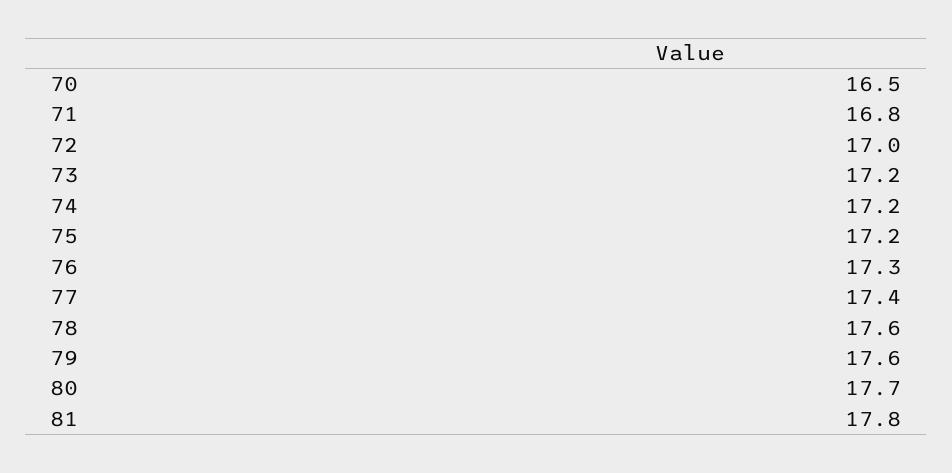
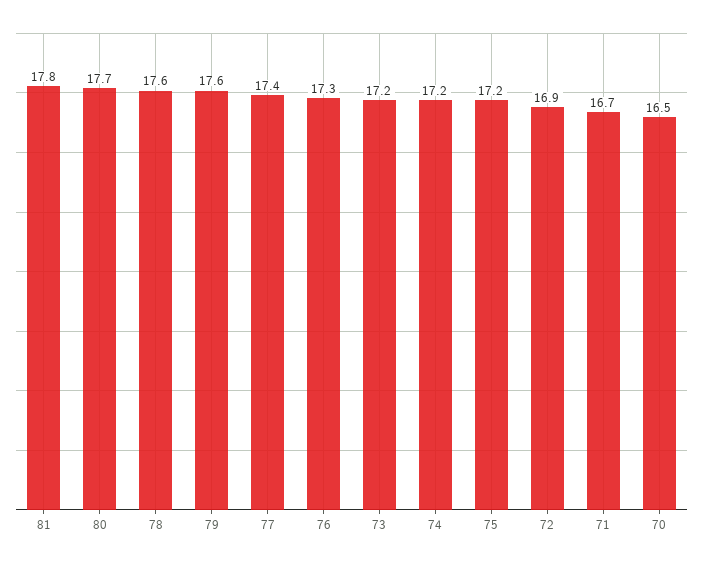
71: 16.8 -> 16.7
72: 17 -> 16.9

